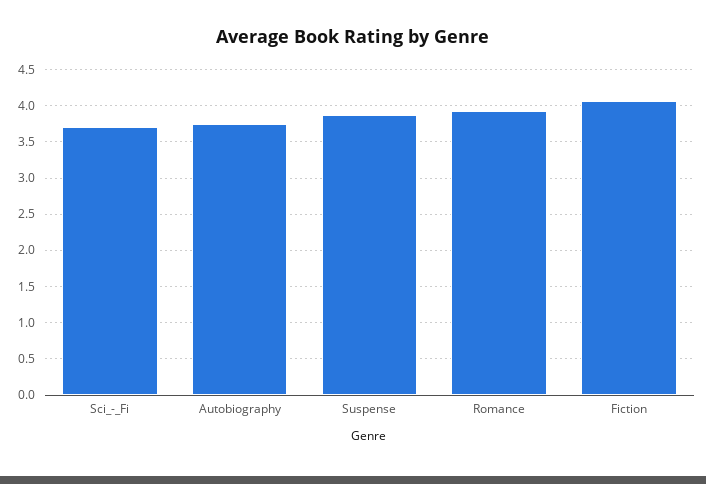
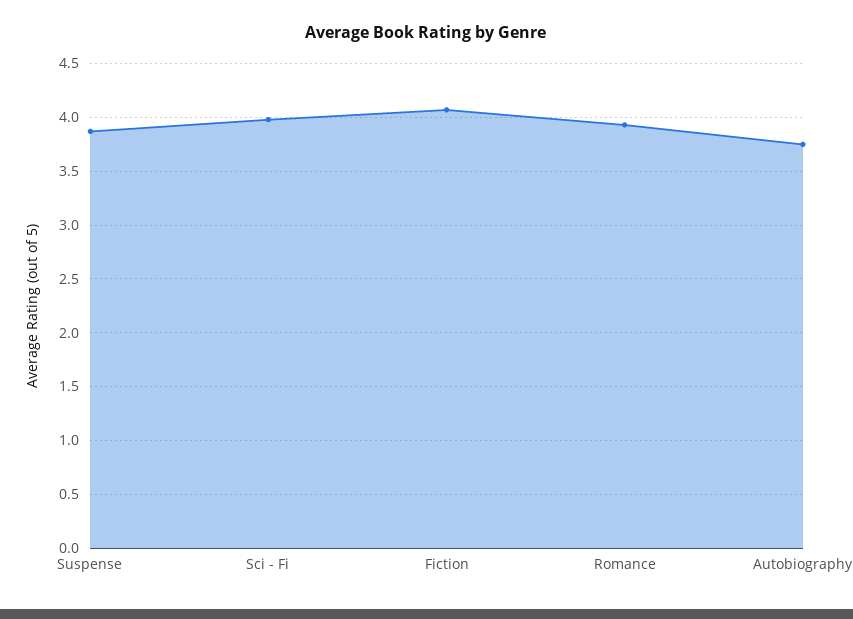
Sci_-_Fi: 3.7 -> 4

